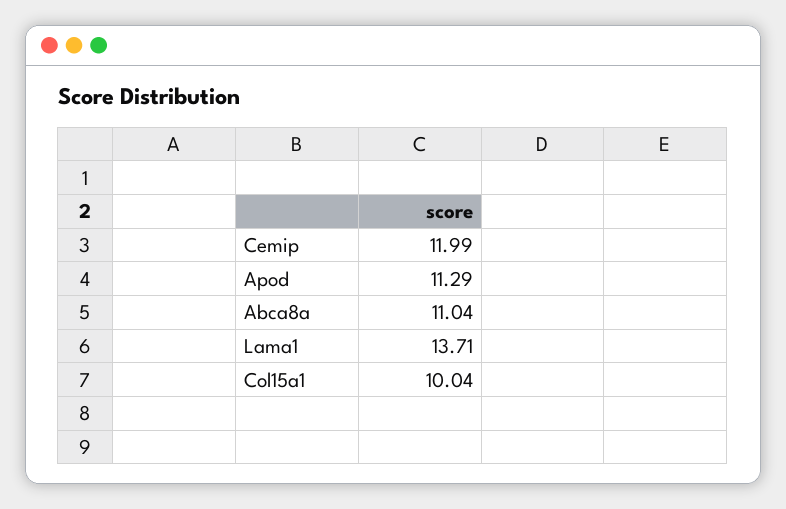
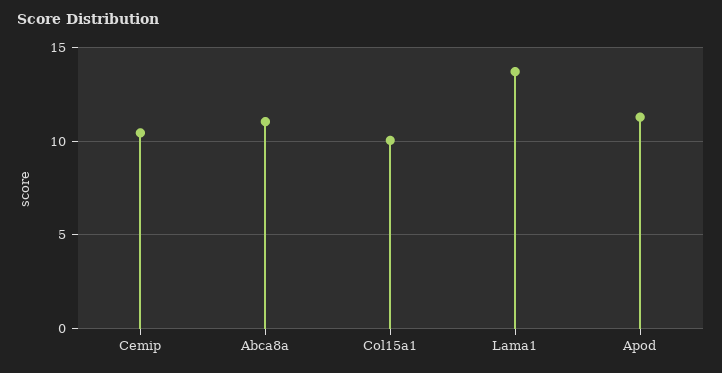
Cemip: 11.99 -> 10.5

